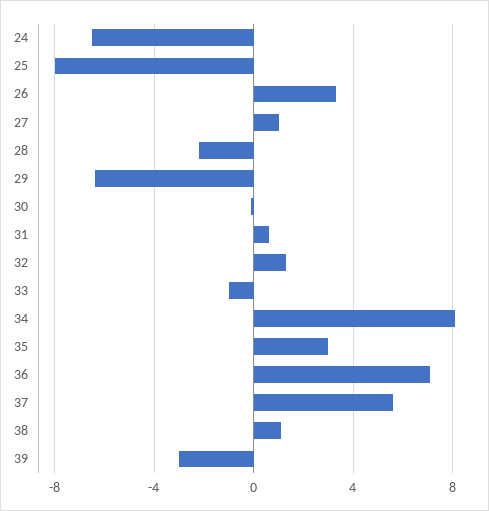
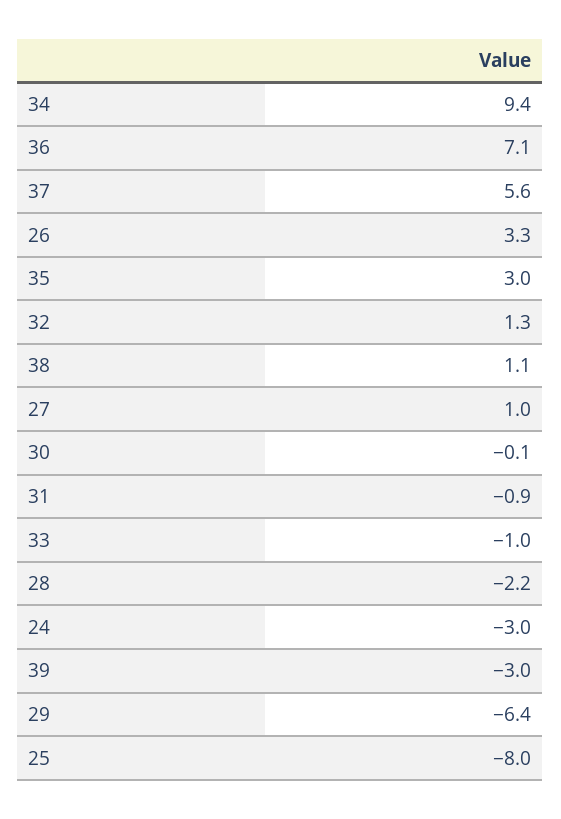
24: -6.5 -> -3
31: 0.5 -> -0.9
34: 8 -> 9.4

